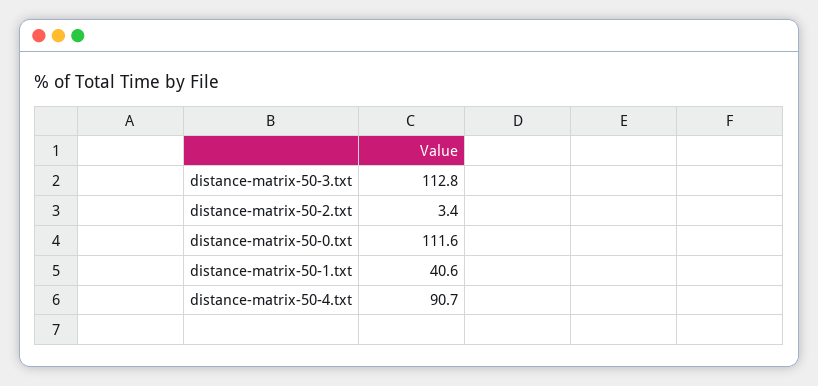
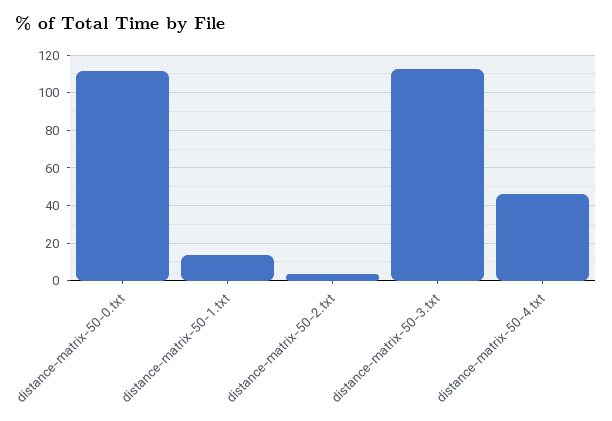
distance-matrix-50-1.txt: 40.6 -> 15
distance-matrix-50-4.txt: 90.7 -> 45

